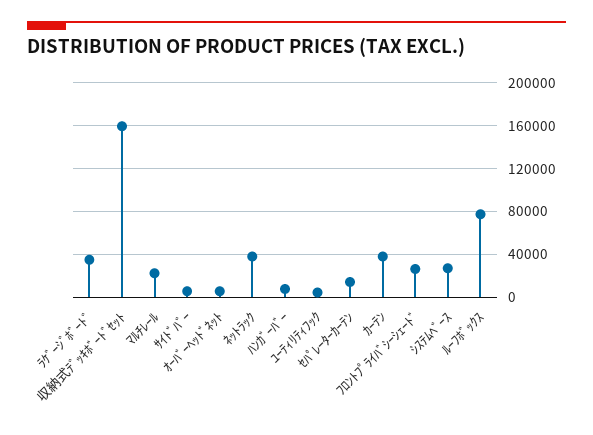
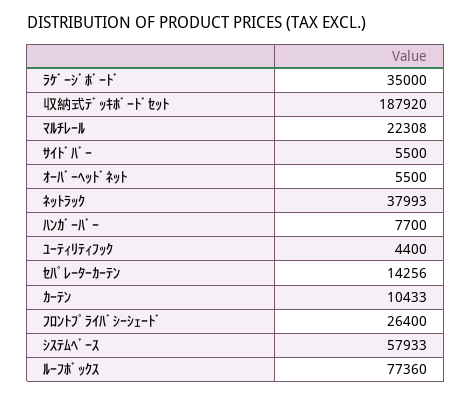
収納式ﾃﾞｯｷﾎﾞｰﾄﾞｾｯﾄ: 160000 -> 187920
ｶｰﾃﾝ: 40000 -> 10433
ｼｽﾃﾑﾍﾞｰｽ: 30000 -> 57933

